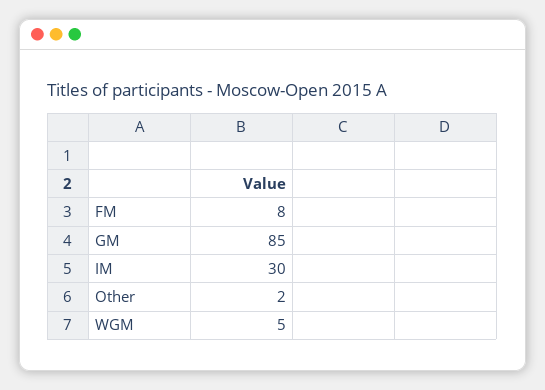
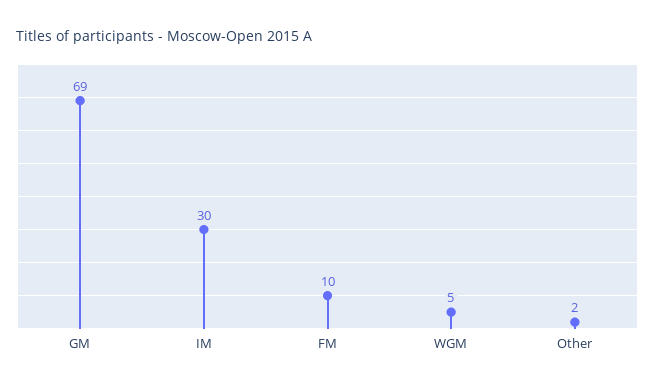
FM: 8 -> 10
GM: 85 -> 69

